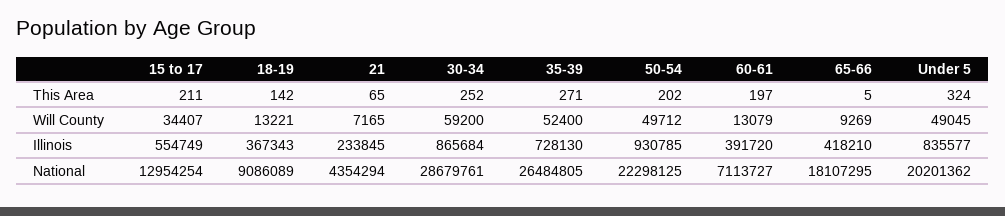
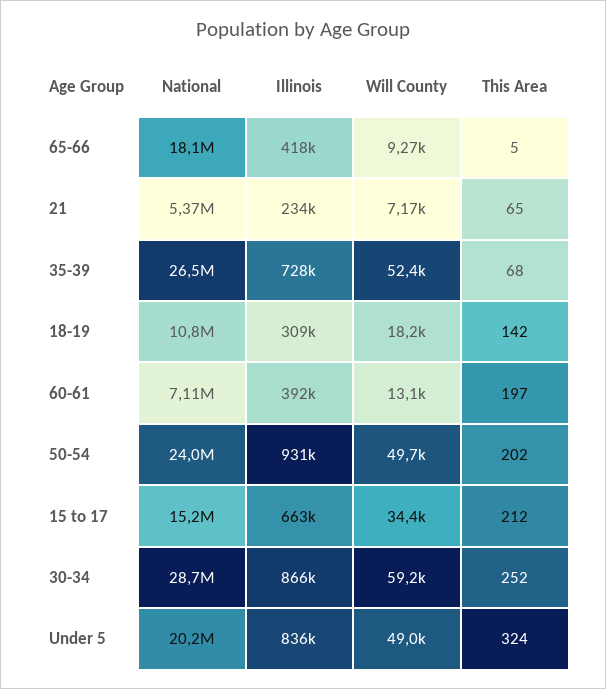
15 to 17, This Area: 211 -> 212
35-39, This Area: 271 -> 68
18-19, Will County: 13221 -> 18200
15 to 17, Illinois: 554749 -> 663000
18-19, Illinois: 367343 -> 309000
15 to 17, National: 12954254 -> 15200000
18-19, National: 9086089 -> 10800000
21, National: 4354294 -> 5370000
50-54, National: 22298125 -> 24000000

